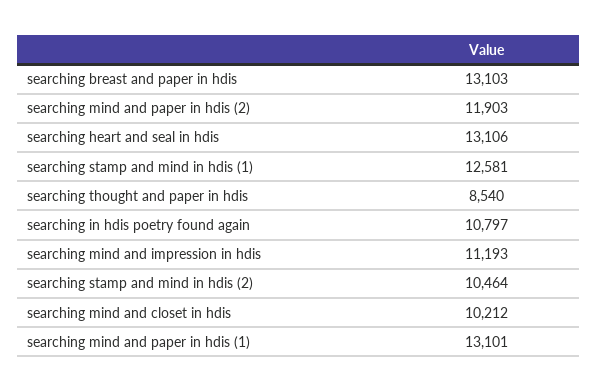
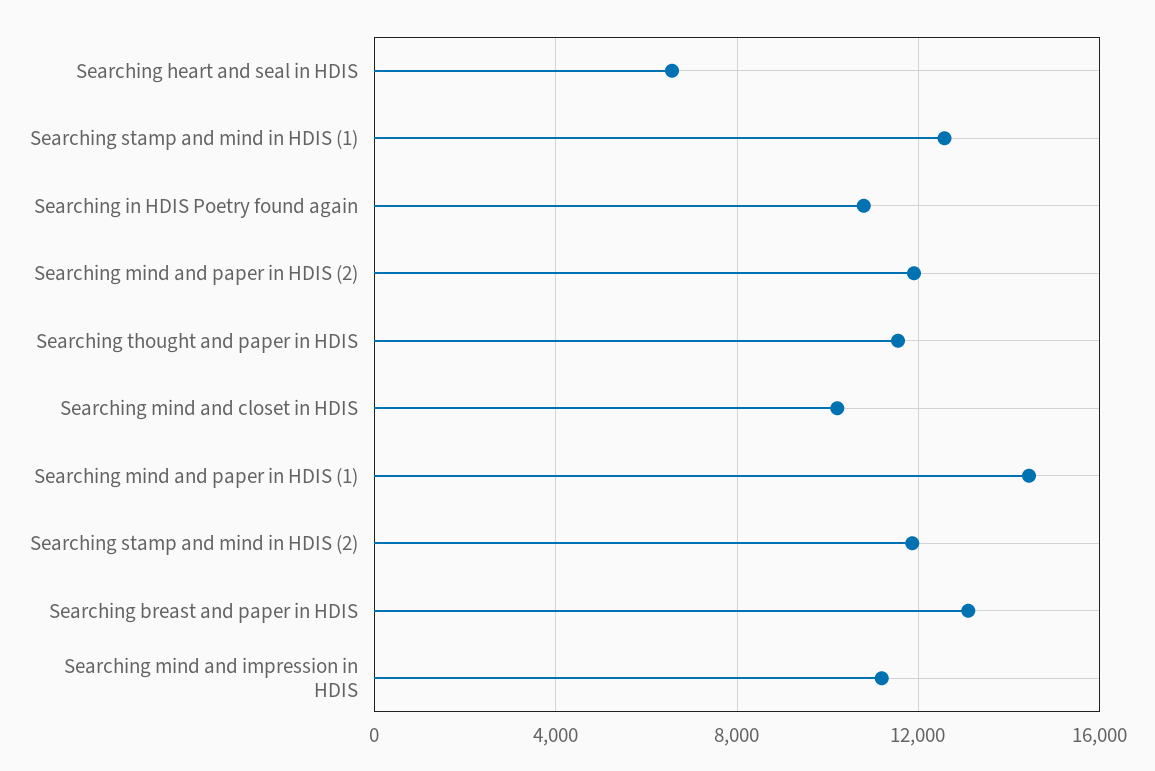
searching heart and seal in hdis: 13106 -> 6500
searching thought and paper in hdis: 8540 -> 11500
searching stamp and mind in hdis (2): 10464 -> 12000
searching mind and paper in hdis (1): 13101 -> 14500

